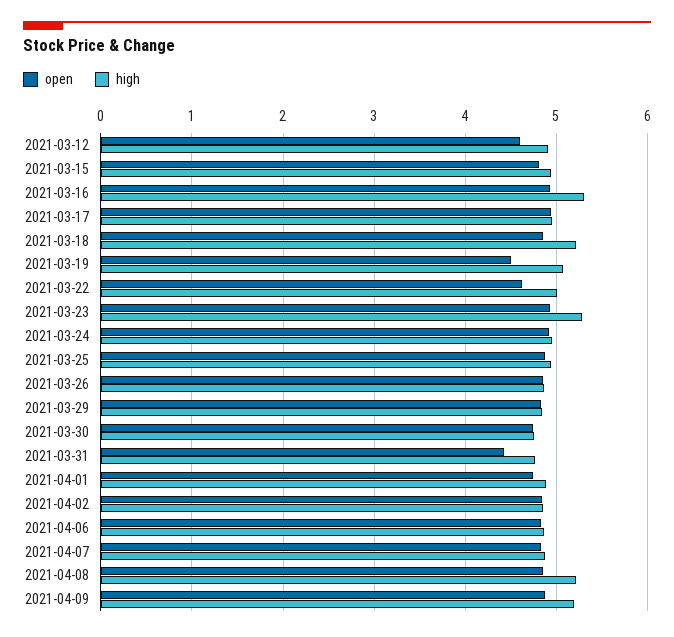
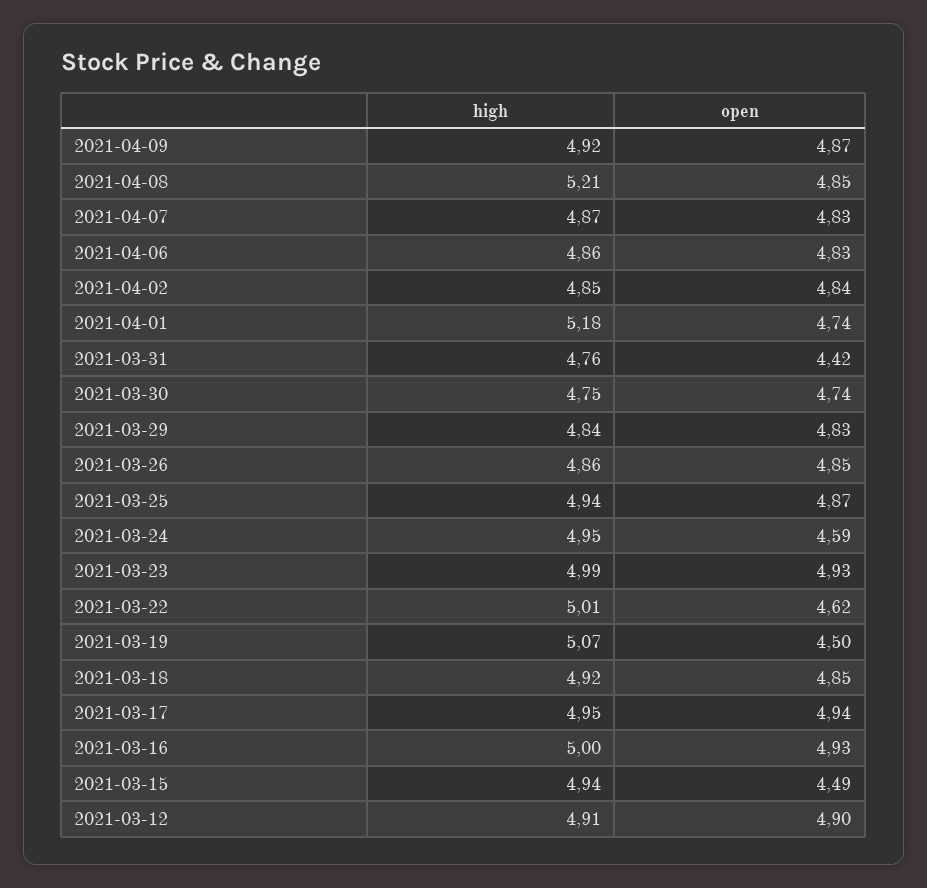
open, 2021-03-12: 4.6 -> 4.9
open, 2021-03-15: 4.8 -> 4.49
high, 2021-03-16: 5.3 -> 5
high, 2021-03-18: 5.2 -> 4.92
high, 2021-03-23: 5.3 -> 4.99
open, 2021-03-24: 4.9 -> 4.59
high, 2021-04-01: 4.9 -> 5.18
high, 2021-04-09: 5.2 -> 4.92

